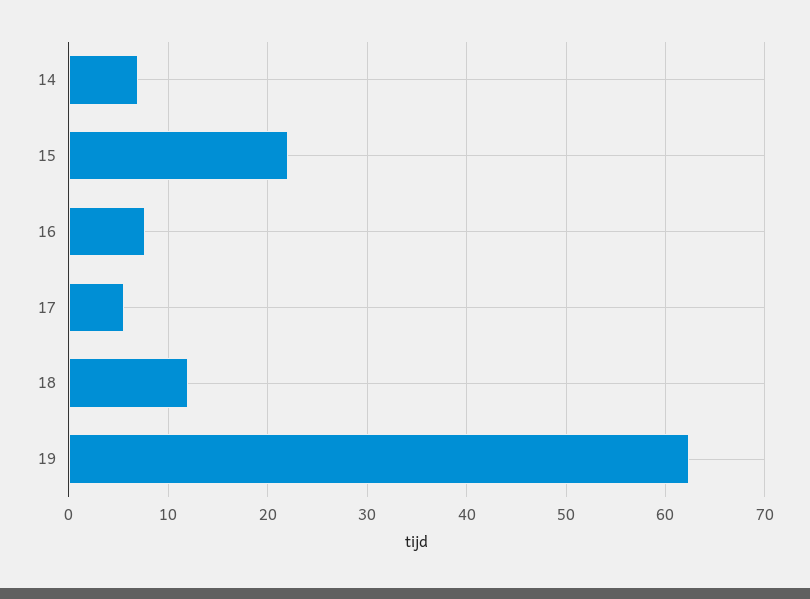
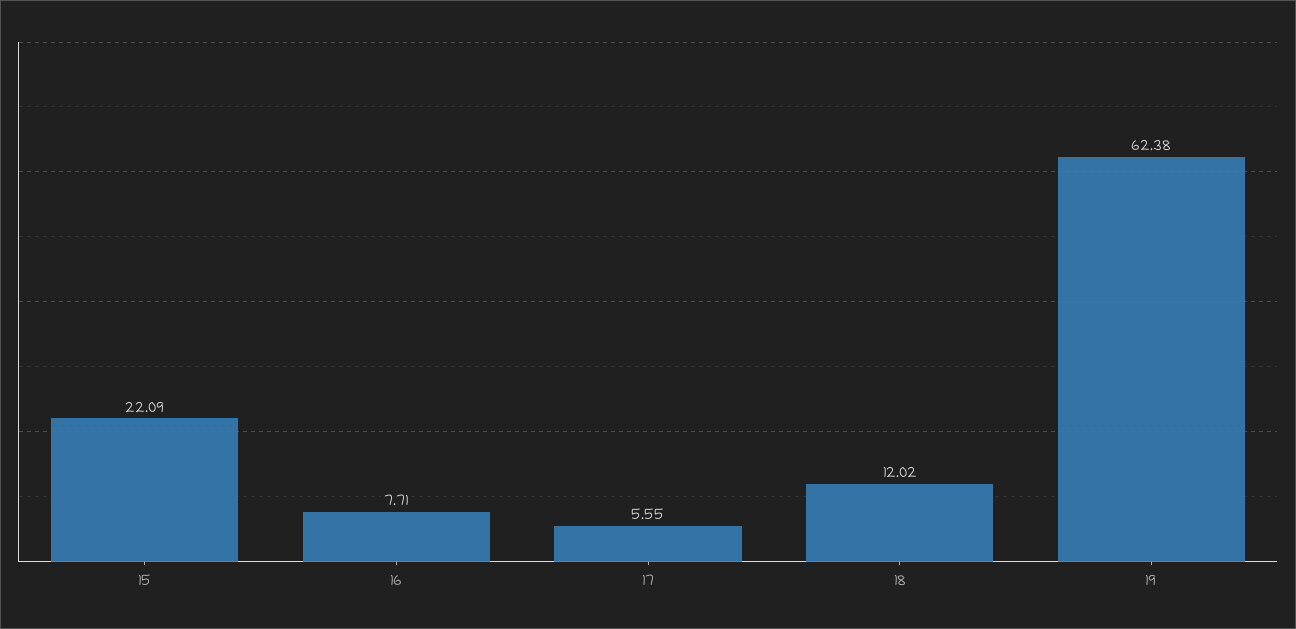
14: 7 -> none

